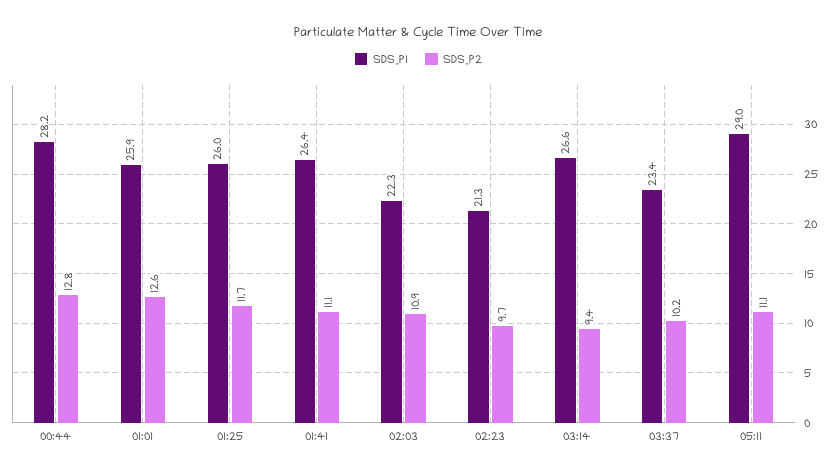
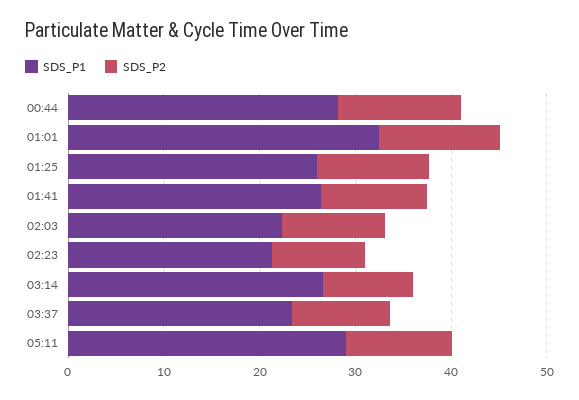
SDS_P1, 01:01: 25.9 -> 32

